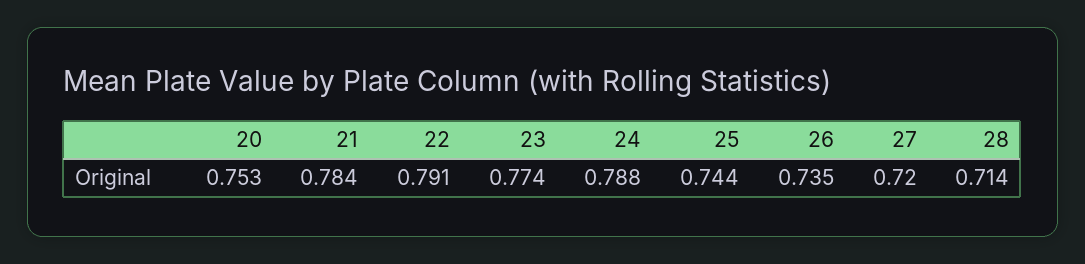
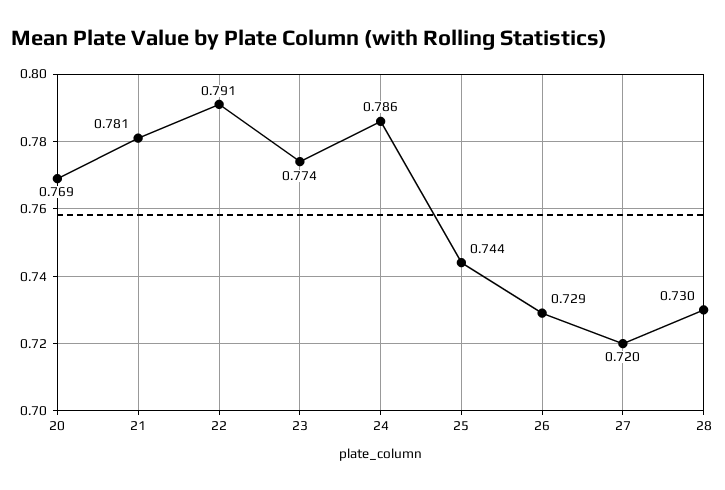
20: 0.753 -> 0.769
21: 0.784 -> 0.781
24: 0.788 -> 0.786
26: 0.735 -> 0.729
28: 0.714 -> 0.73

